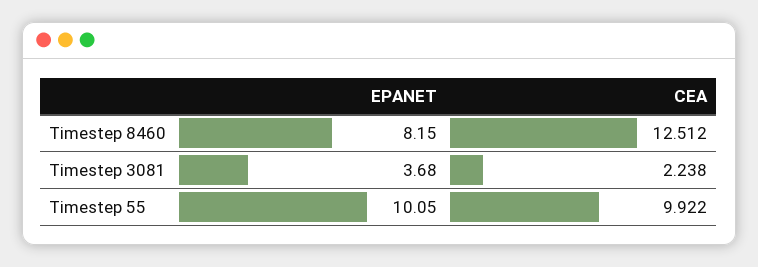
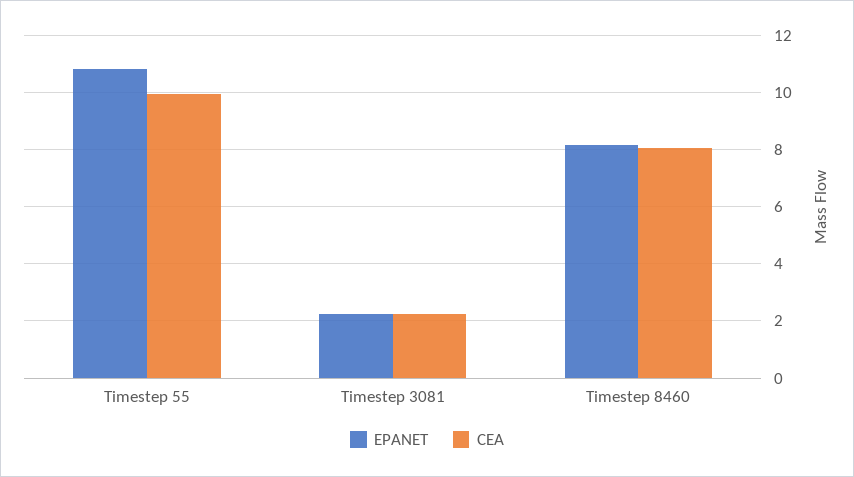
CEA, Timestep 8460: 12.512 -> 8
EPANET, Timestep 3081: 3.68 -> 2.25
EPANET, Timestep 55: 10.05 -> 10.75

